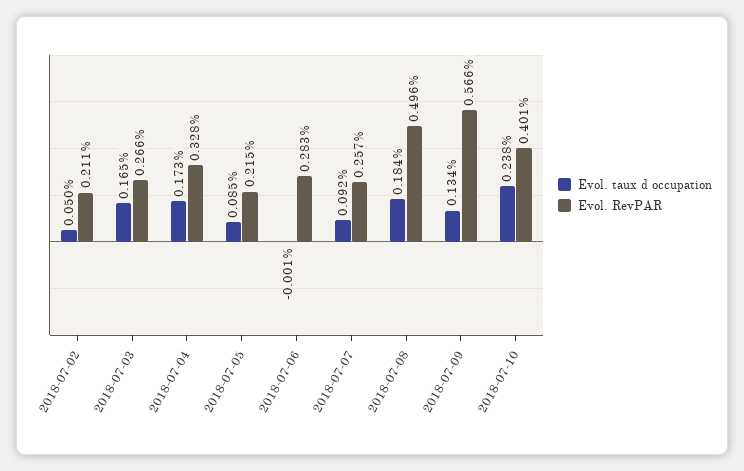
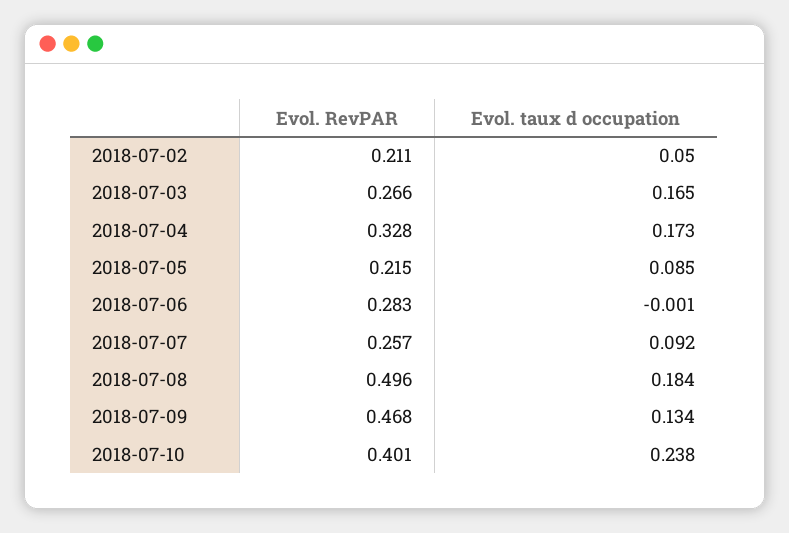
Evol. RevPAR, 2018-07-09: 0.566 -> 0.468

